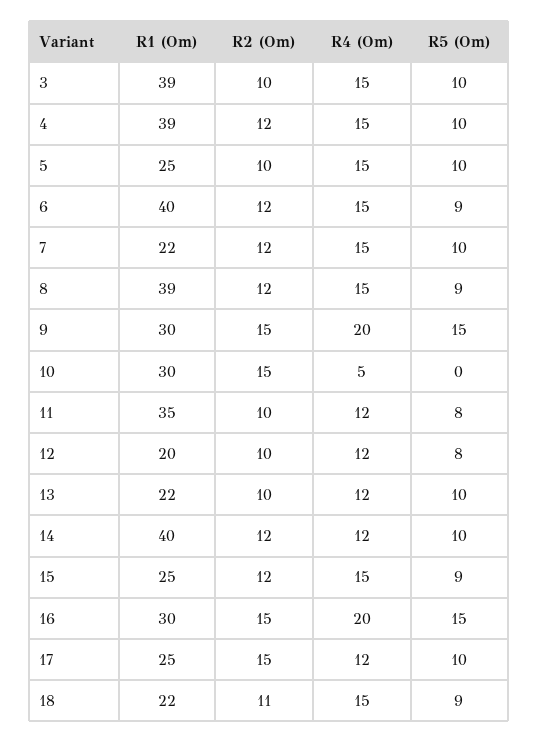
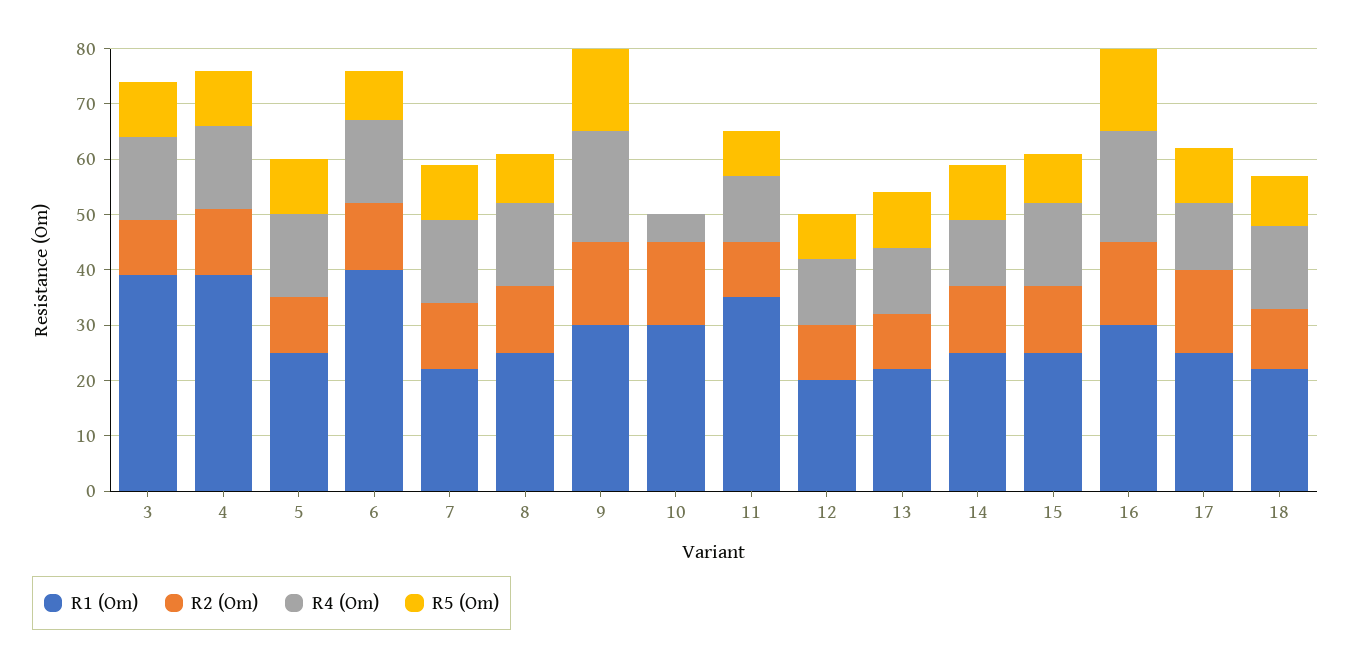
R1 (Om), 8: 39 -> 25
R1 (Om), 14: 40 -> 25

